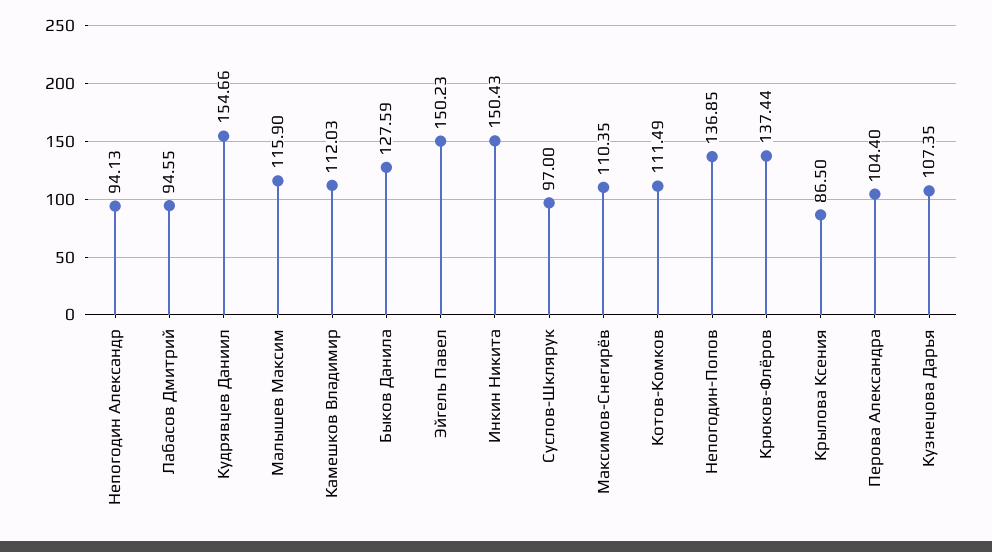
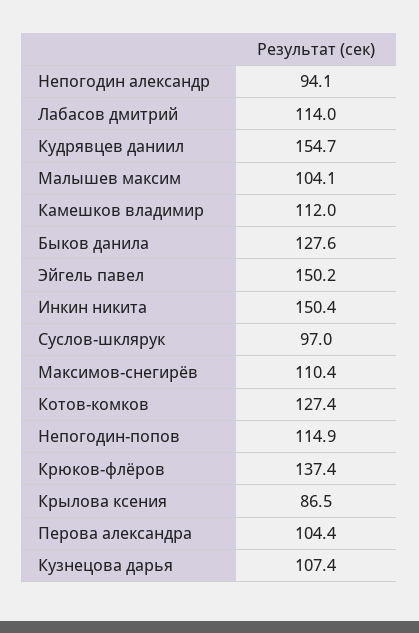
Лабасов Дмитрий: 94.55 -> 114
Малышев Максим: 115.9 -> 104.1
Котов-Комков: 111.49 -> 127.4
Непогодин-Попов: 136.85 -> 114.9

